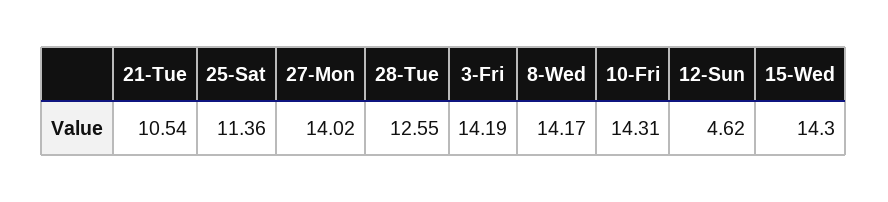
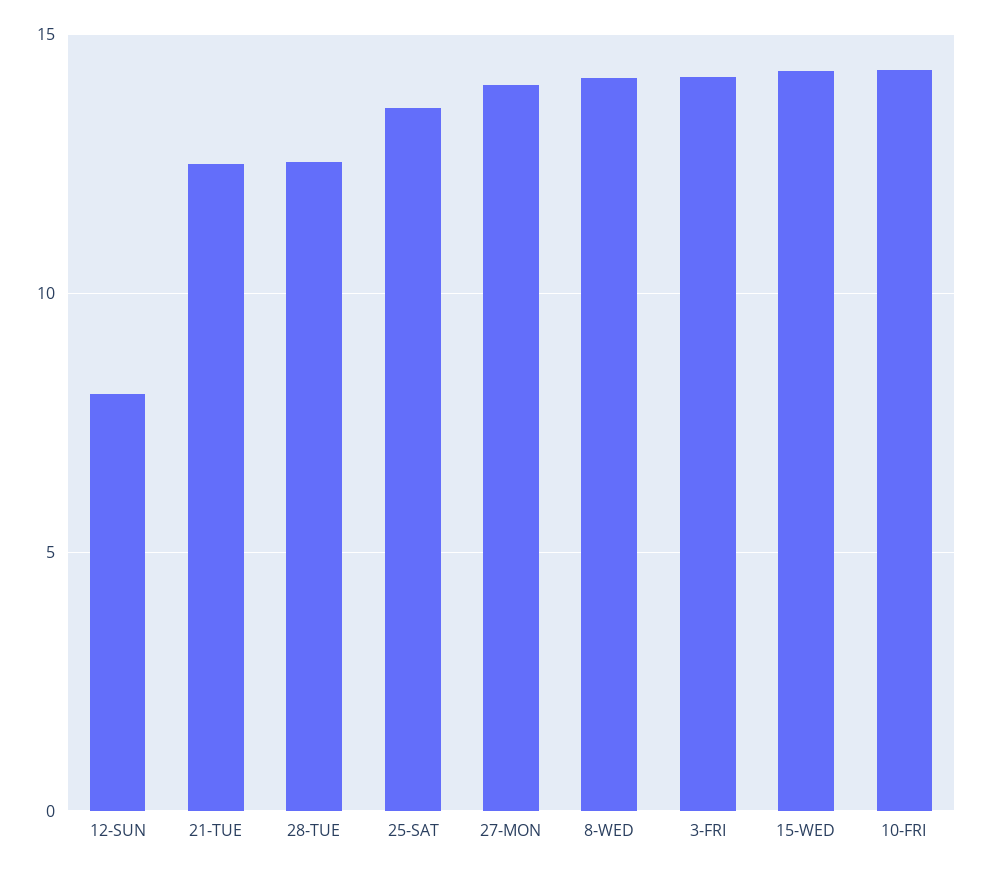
21-Tue: 10.54 -> 12.5
25-Sat: 11.36 -> 13.5
12-Sun: 4.62 -> 8

